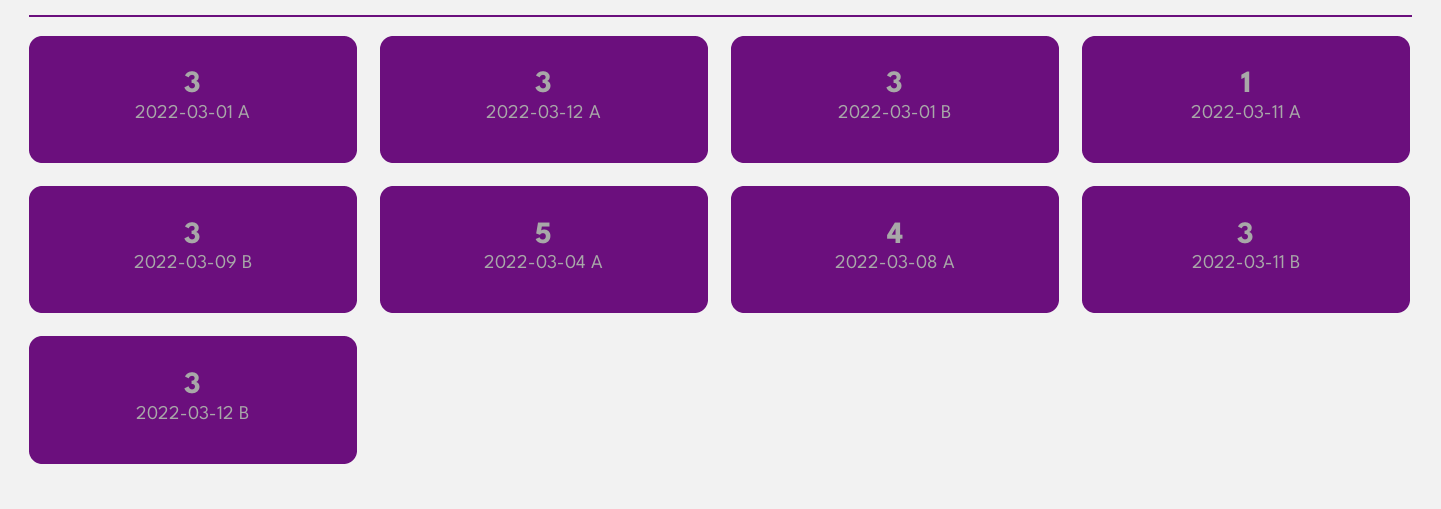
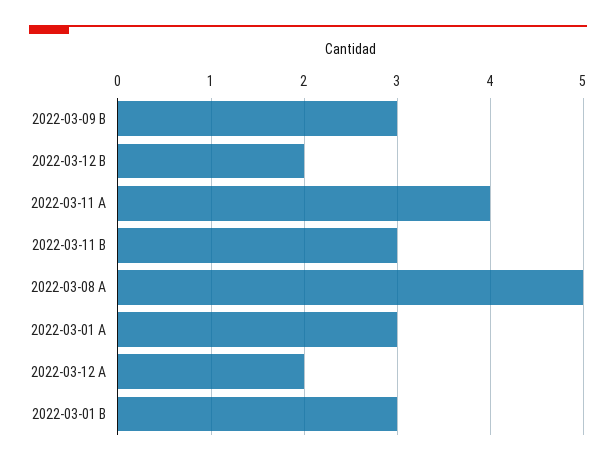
2022-03-12 A: 3 -> 2
2022-03-11 A: 1 -> 4
2022-03-04 A: 5 -> none
2022-03-08 A: 4 -> 5
2022-03-12 B: 3 -> 2

